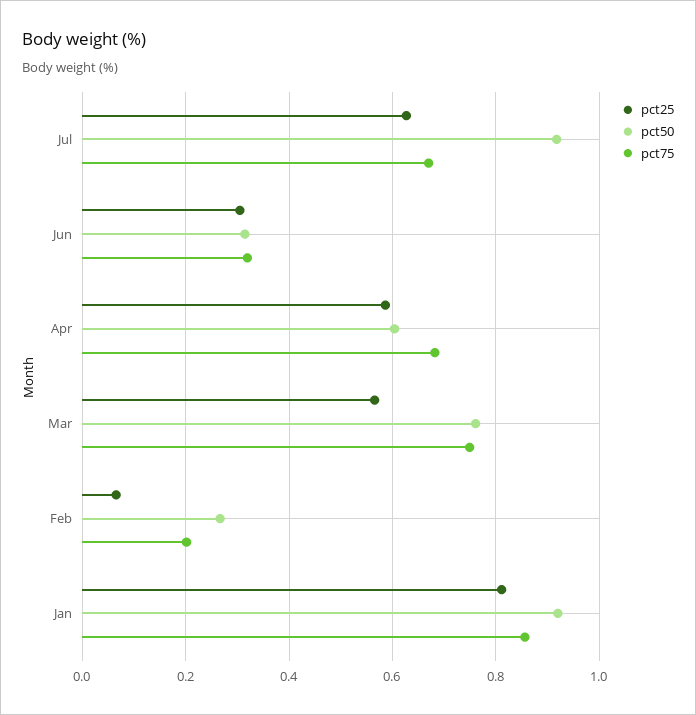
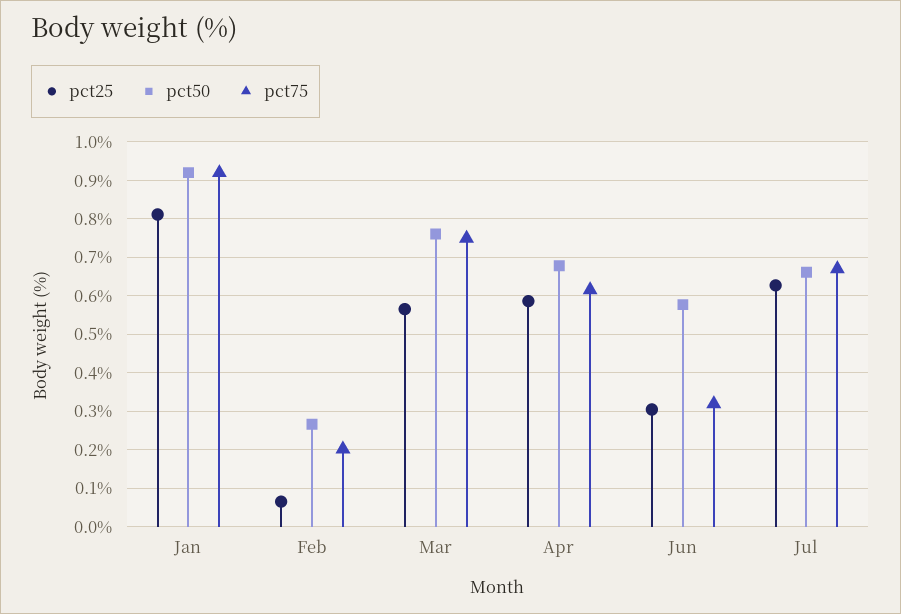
pct50, Jul: 0.92 -> 0.66
pct50, Jun: 0.32 -> 0.58
pct50, Apr: 0.6 -> 0.68
pct75, Apr: 0.68 -> 0.62
pct75, Jan: 0.86 -> 0.92

